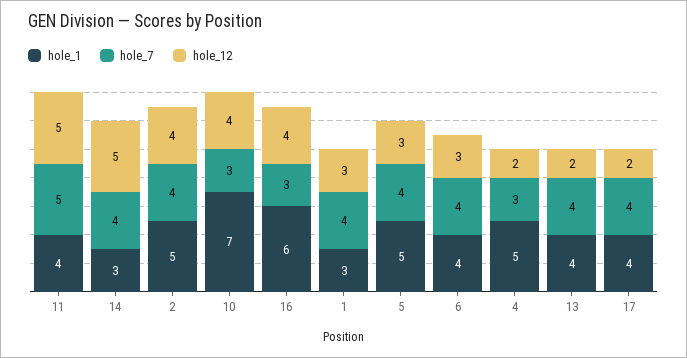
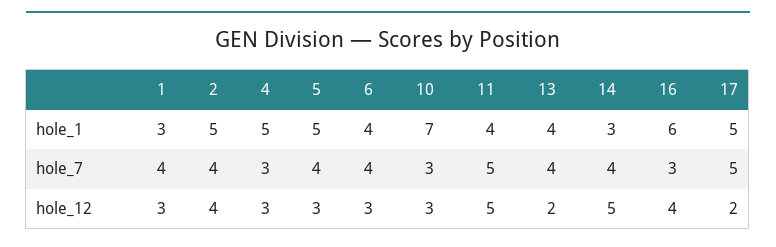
hole_12, 10: 4 -> 3
hole_12, 4: 2 -> 3
hole_1, 17: 4 -> 5
hole_7, 17: 4 -> 5

